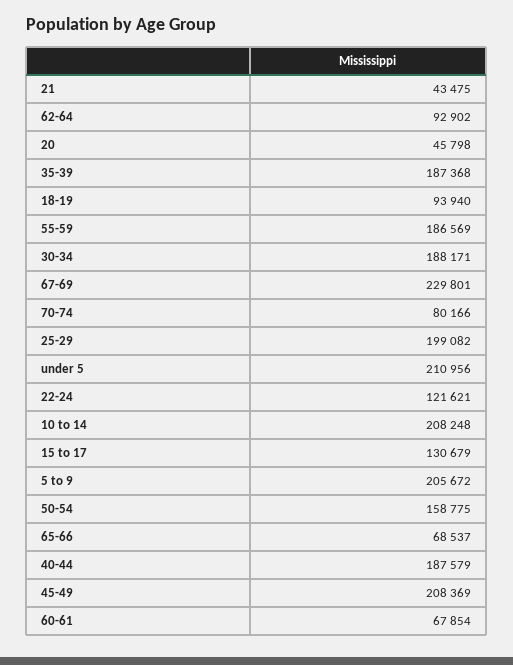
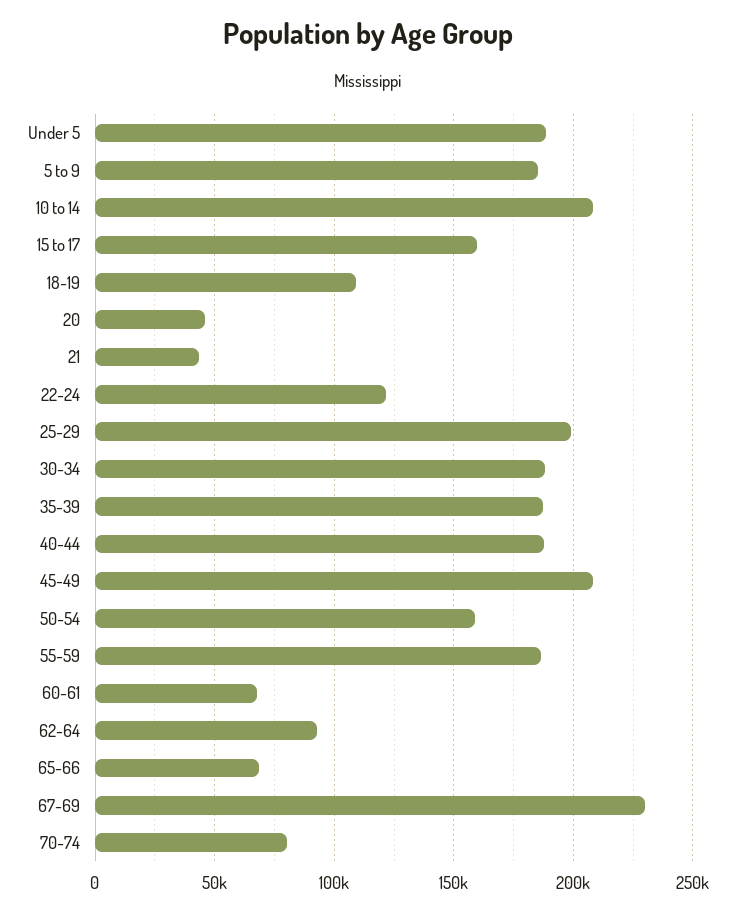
18-19: 93940 -> 110000
under 5: 210956 -> 190000
15 to 17: 130679 -> 160000
5 to 9: 205672 -> 185000

